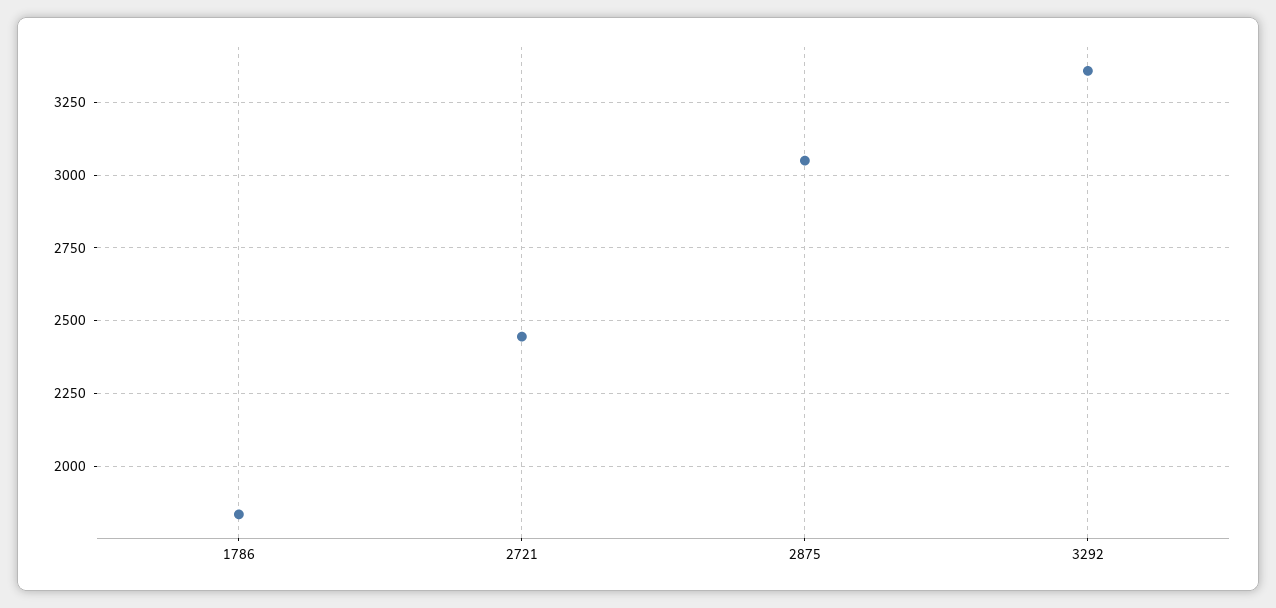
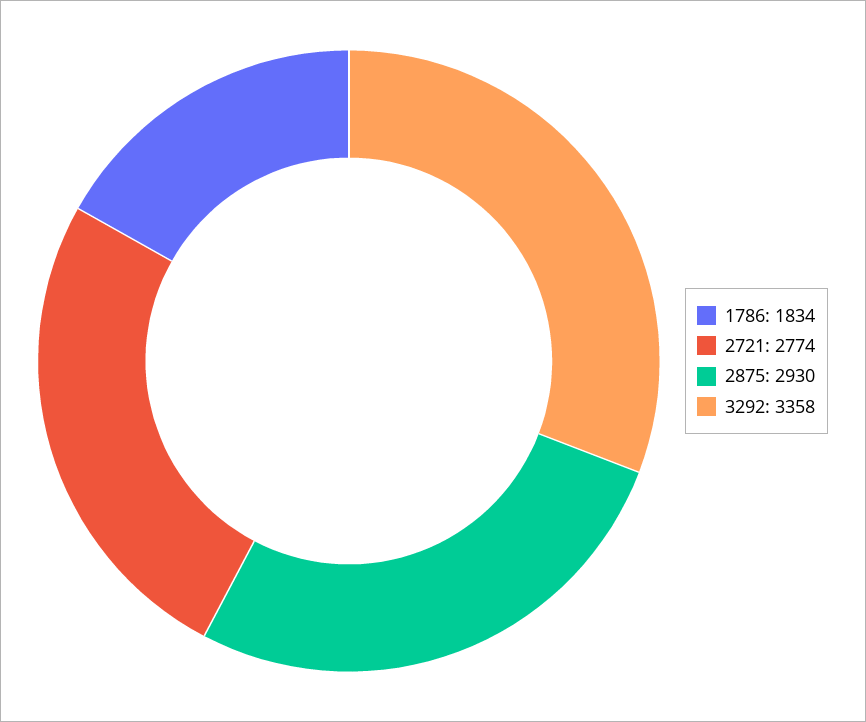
2721: 2450 -> 2774
2875: 3050 -> 2930

